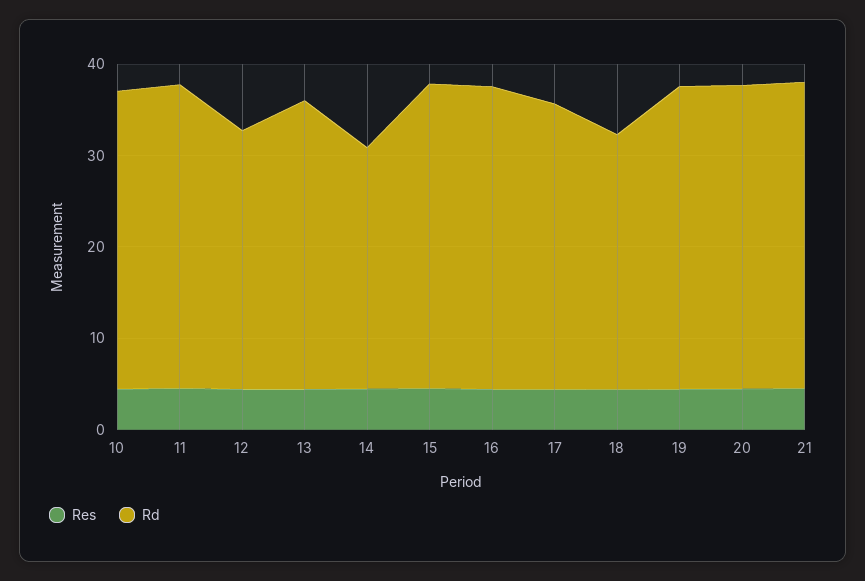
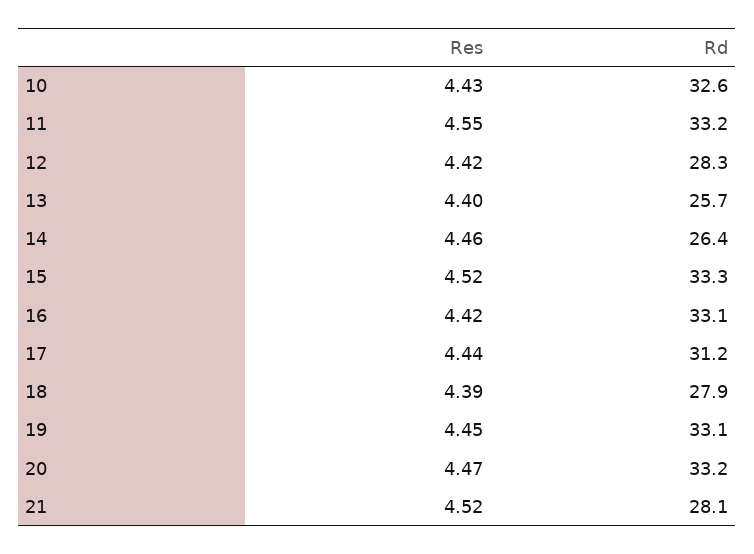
Rd, 13: 32 -> 25.7
Rd, 21: 34 -> 28.1

